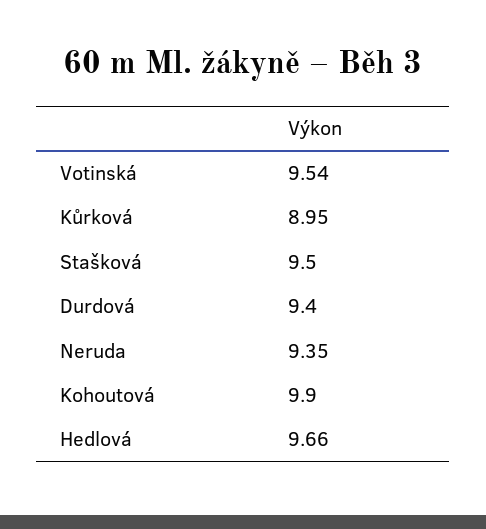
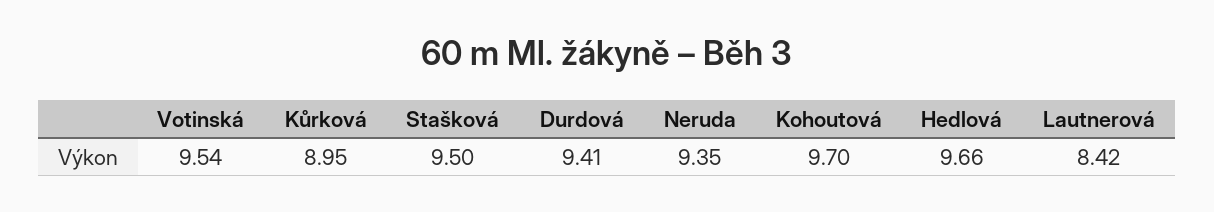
Durdová: 9.4 -> 9.41
Kohoutová: 9.9 -> 9.7
Lautnerová: none -> 8.42

